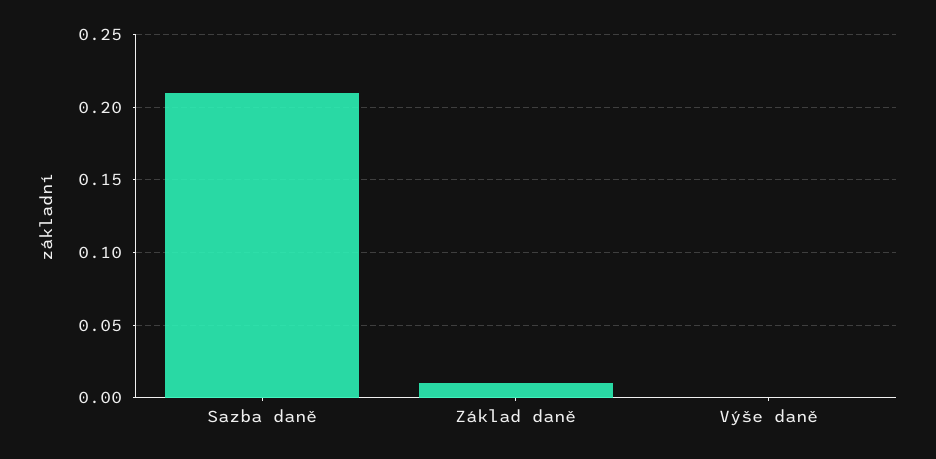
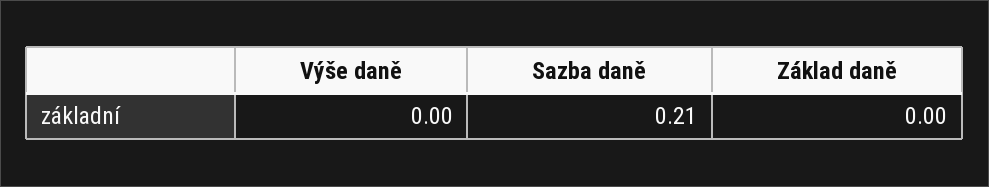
Základ daně: 0.01 -> 0

